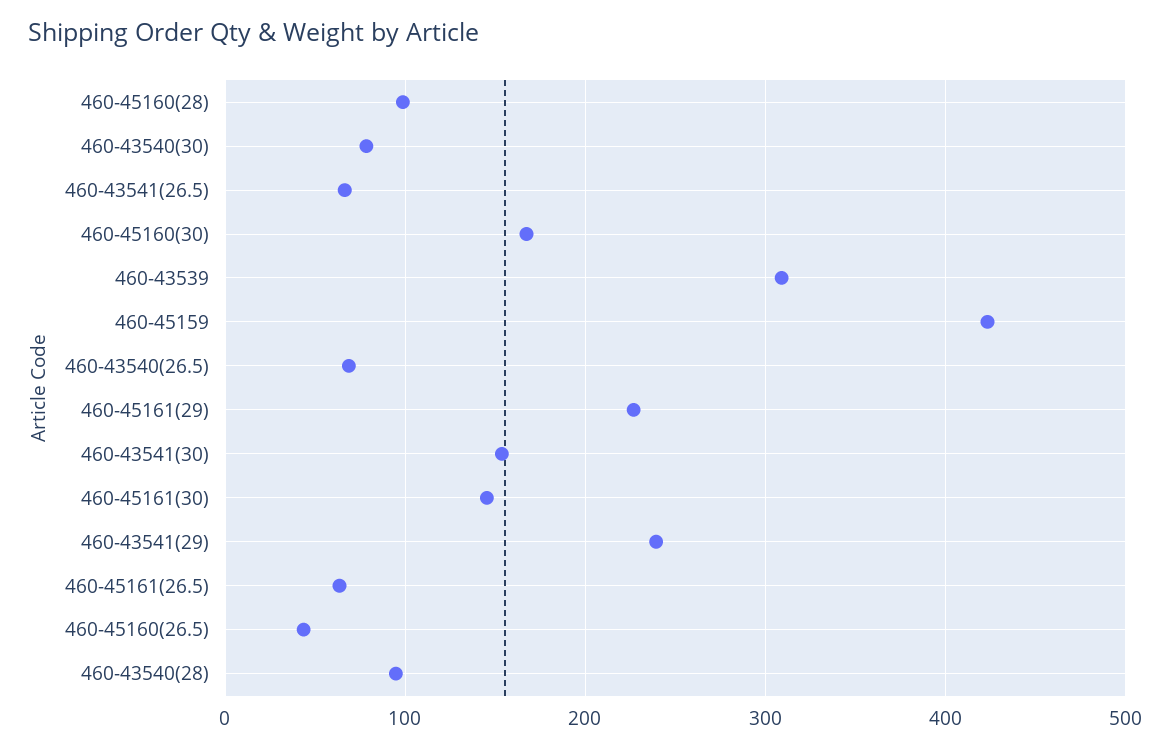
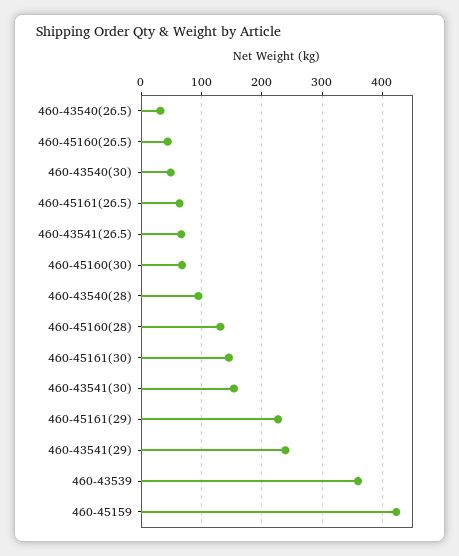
460-45160(28): 100 -> 130
460-43540(30): 80 -> 50
460-45160(30): 170 -> 70
460-43539: 310 -> 360
460-43540(26.5): 70 -> 30

